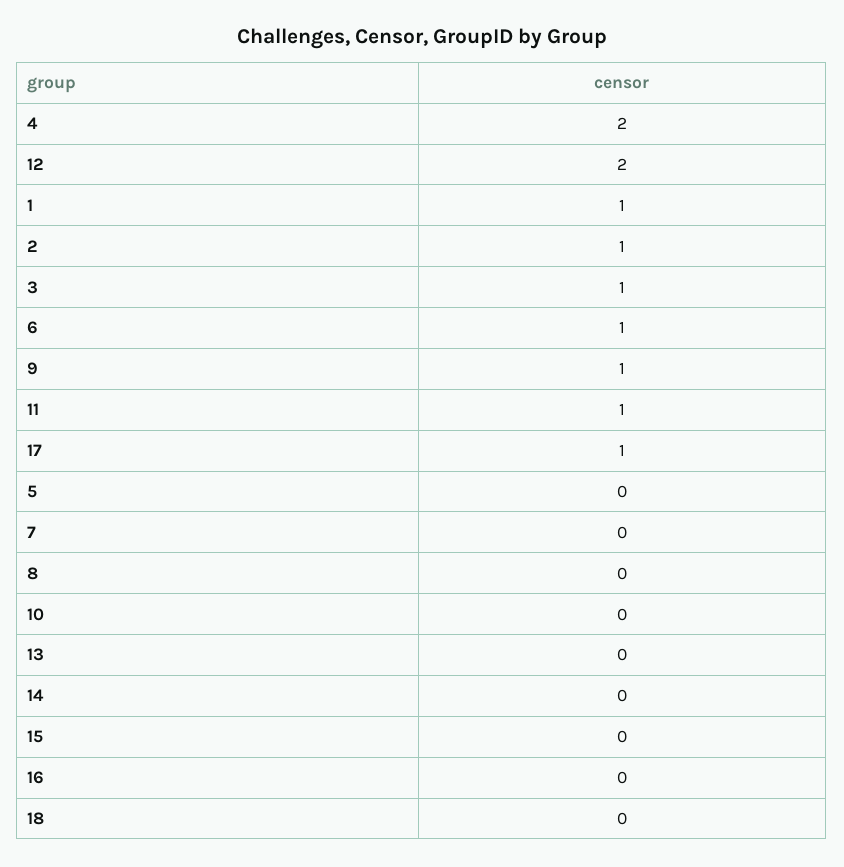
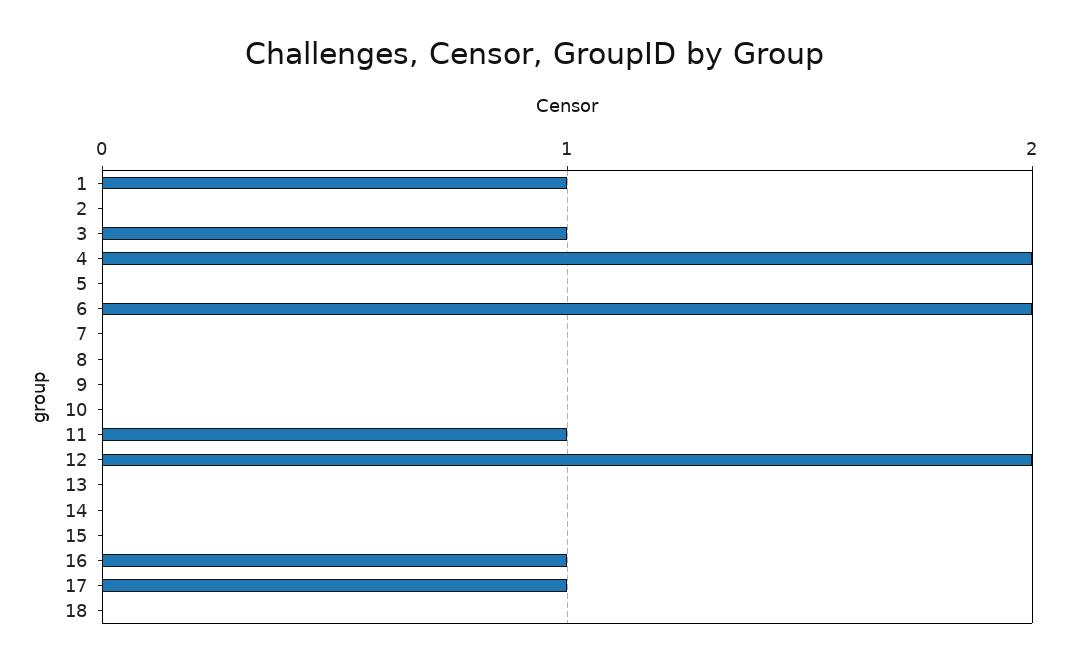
2: 1 -> 0
6: 1 -> 2
9: 1 -> 0
16: 0 -> 1

